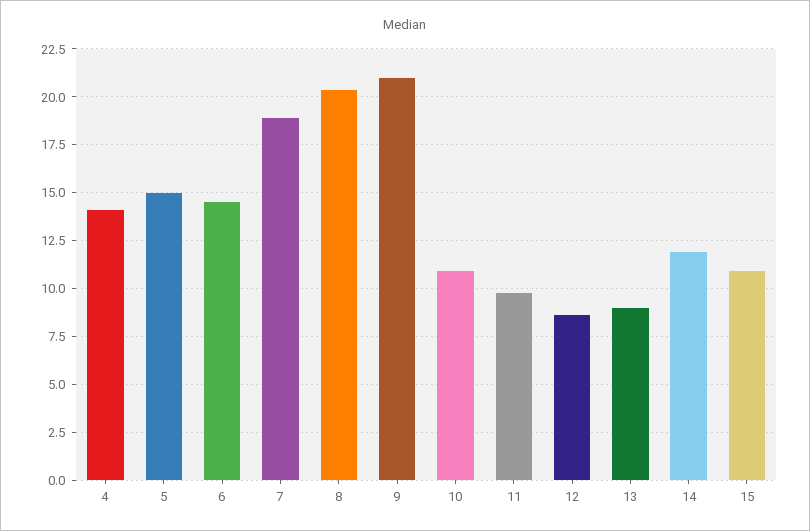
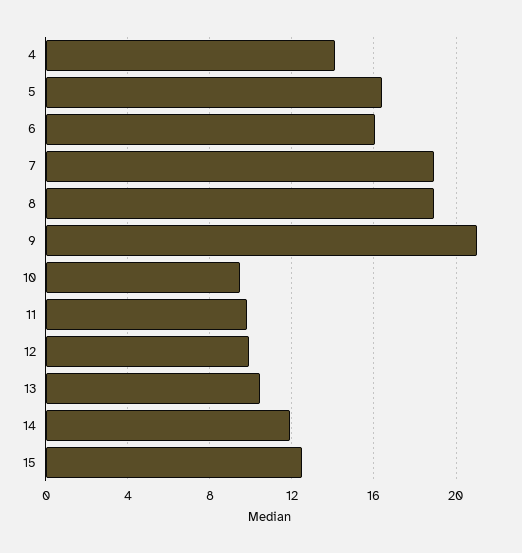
5: 15 -> 16.5
6: 14.5 -> 16
8: 20.5 -> 19
10: 11 -> 9.5
12: 8.5 -> 10
13: 9 -> 10.5
15: 11 -> 12.5

